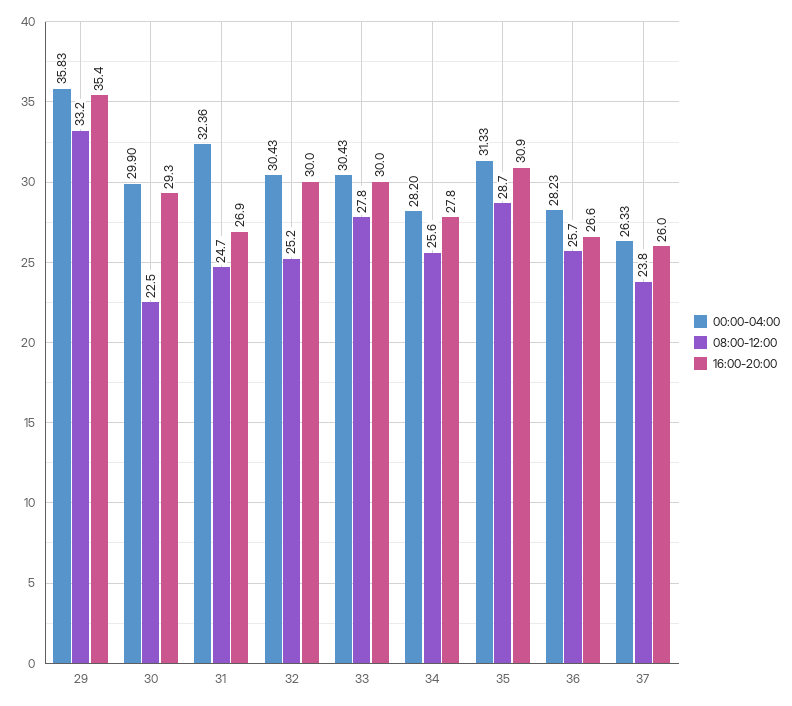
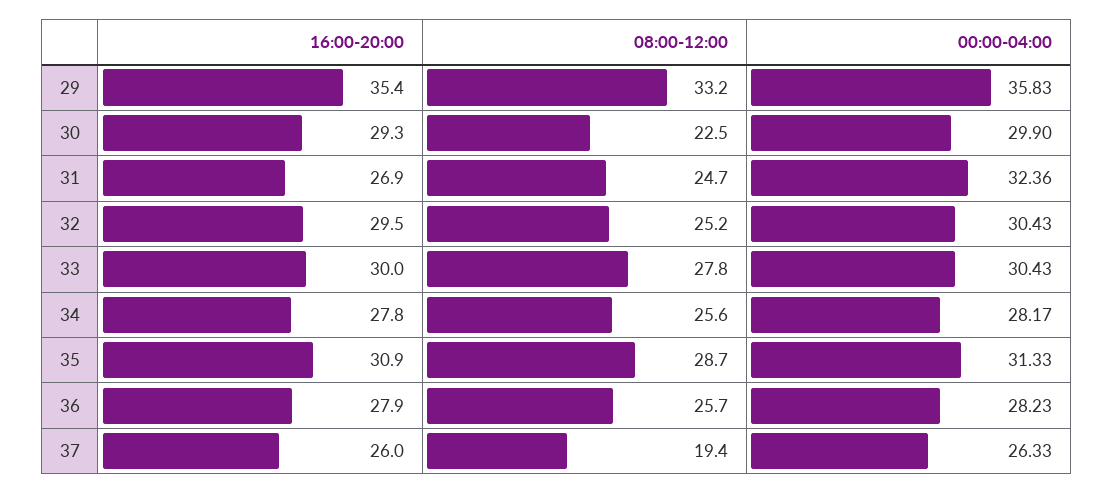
16:00-20:00, 32: 30 -> 29.5
00:00-04:00, 34: 28.2 -> 28.17
16:00-20:00, 36: 26.6 -> 27.9
08:00-12:00, 37: 23.8 -> 19.4

